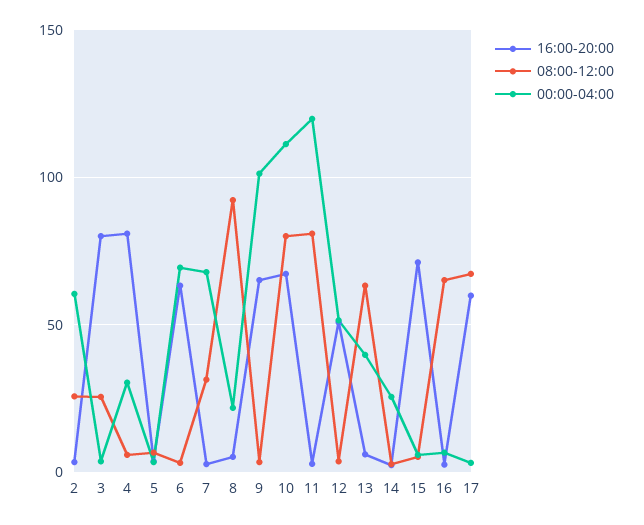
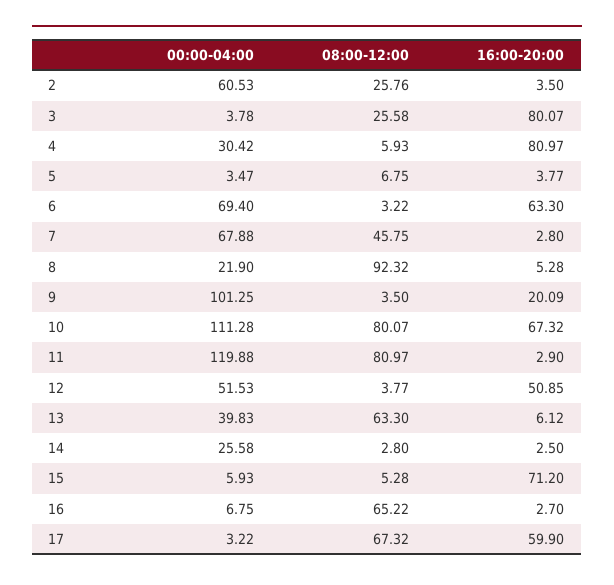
08:00-12:00, 7: 30 -> 45.75
16:00-20:00, 9: 65 -> 20.09

